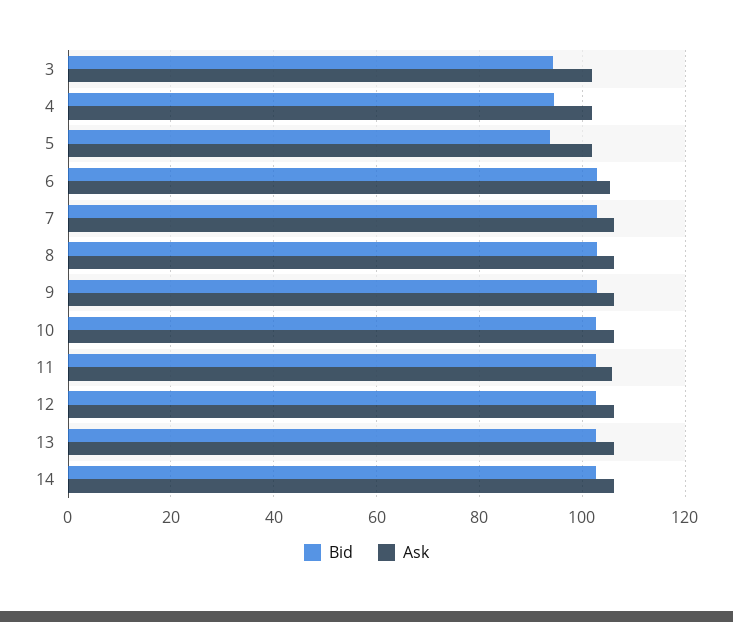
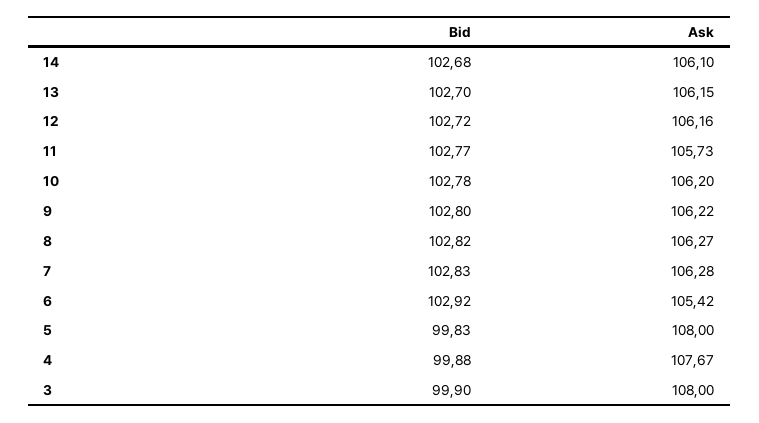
Bid, 3: 94 -> 99.9
Ask, 3: 102 -> 108
Bid, 4: 94 -> 99.88
Ask, 4: 102 -> 107.67
Bid, 5: 94 -> 99.83
Ask, 5: 102 -> 108

